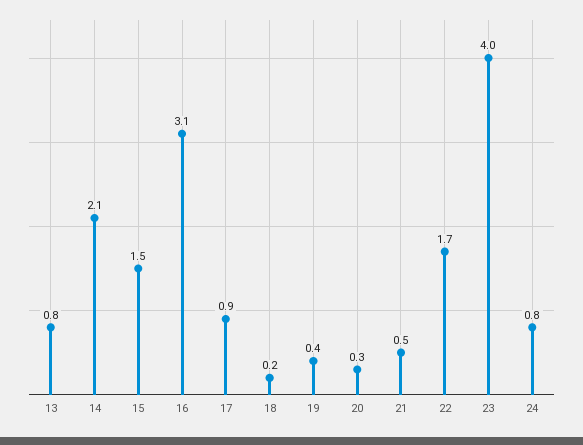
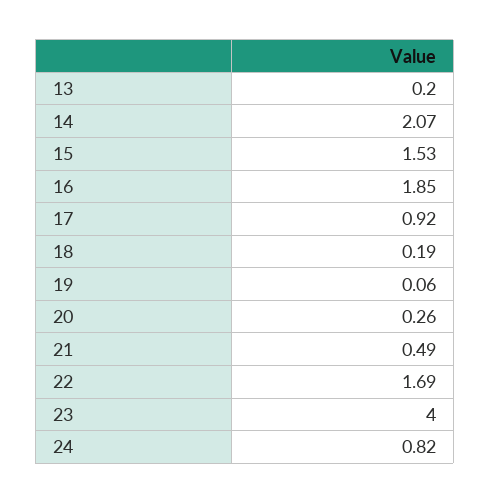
13: 0.8 -> 0.2
16: 3.1 -> 1.85
19: 0.4 -> 0.06

